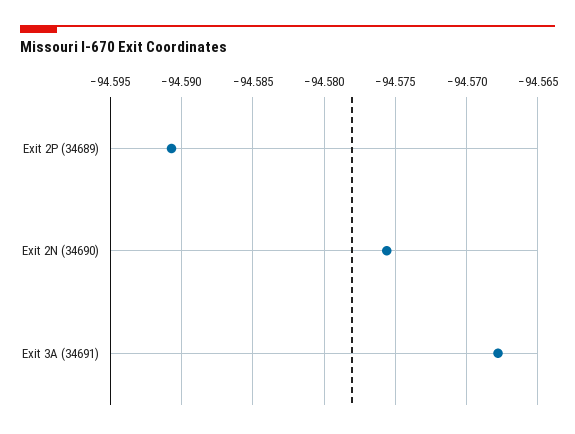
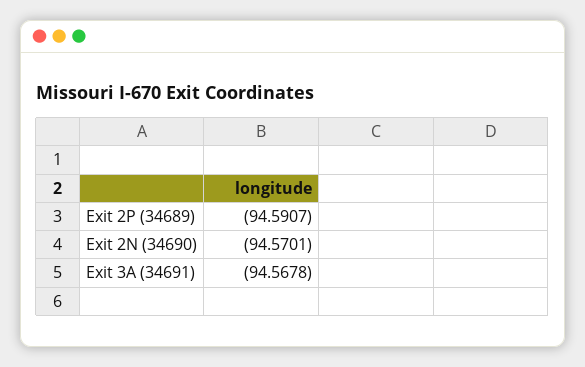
Exit 2N (34690): -94.5755 -> -94.5701

